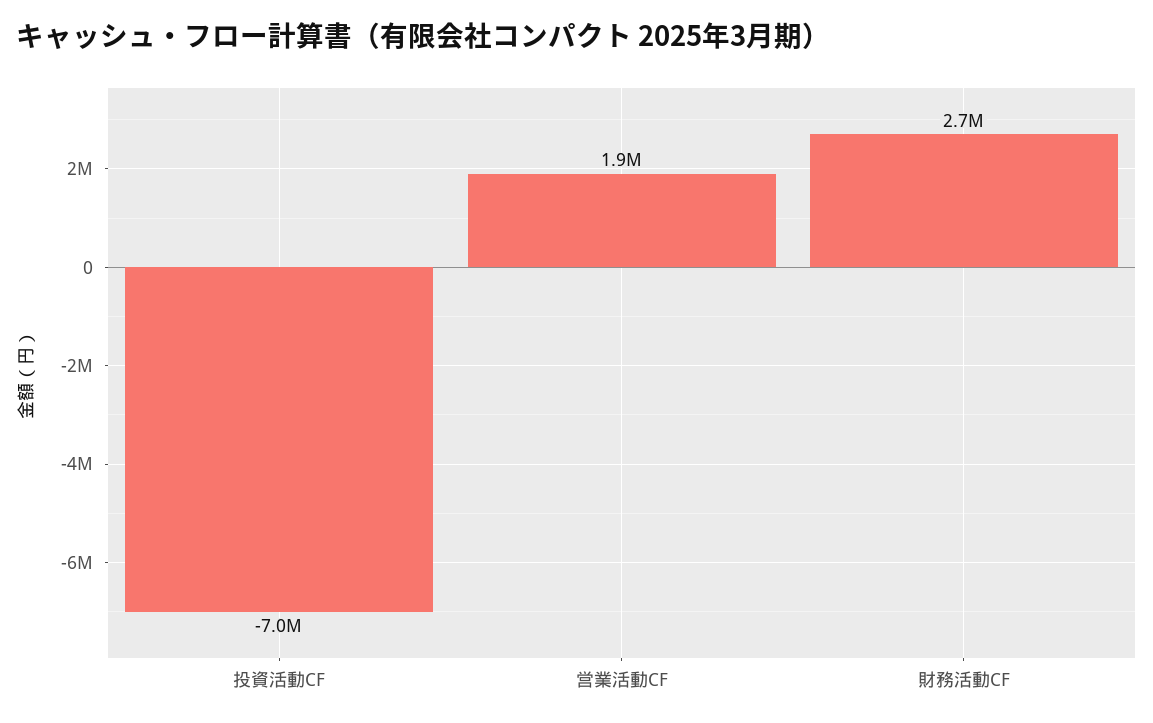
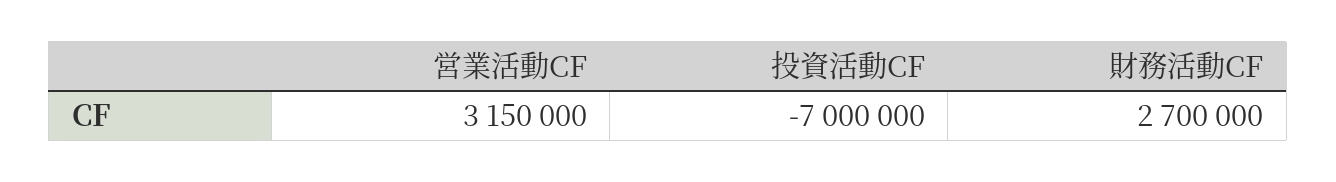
営業活動CF: 1900000 -> 3150000

